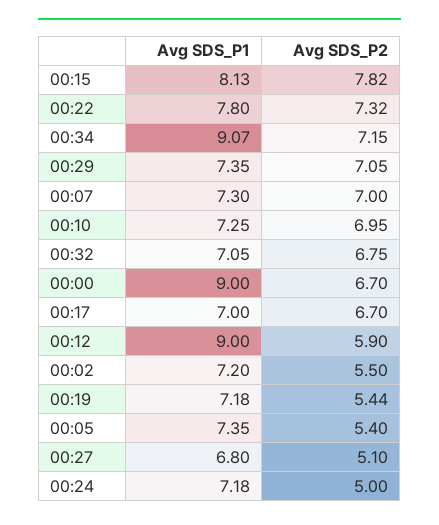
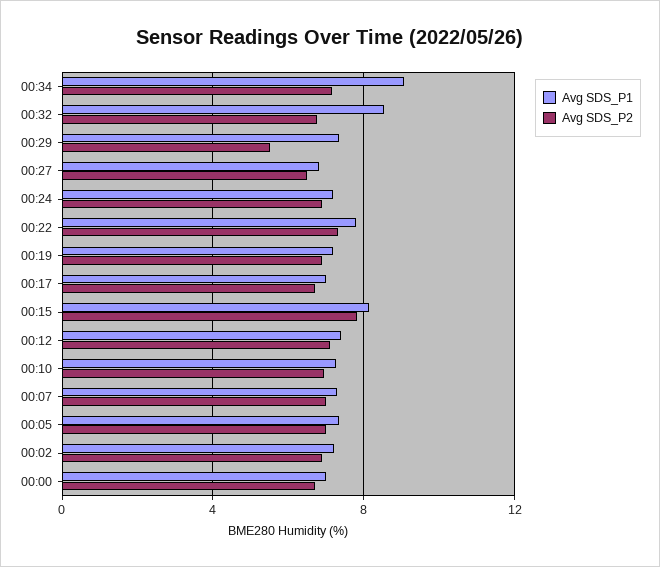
Avg SDS_P2, 00:29: 7.05 -> 5.5
Avg SDS_P1, 00:32: 7.05 -> 8.5
Avg SDS_P1, 00:00: 9 -> 7
Avg SDS_P1, 00:12: 9 -> 7.5
Avg SDS_P2, 00:12: 5.9 -> 7
Avg SDS_P2, 00:02: 5.5 -> 7
Avg SDS_P2, 00:19: 5.44 -> 7
Avg SDS_P2, 00:05: 5.4 -> 7
Avg SDS_P2, 00:27: 5.1 -> 6.5
Avg SDS_P2, 00:24: 5 -> 7

